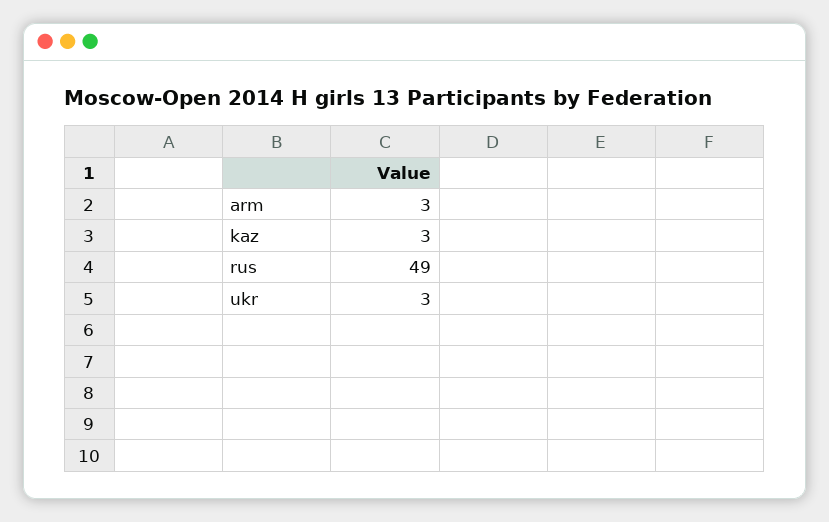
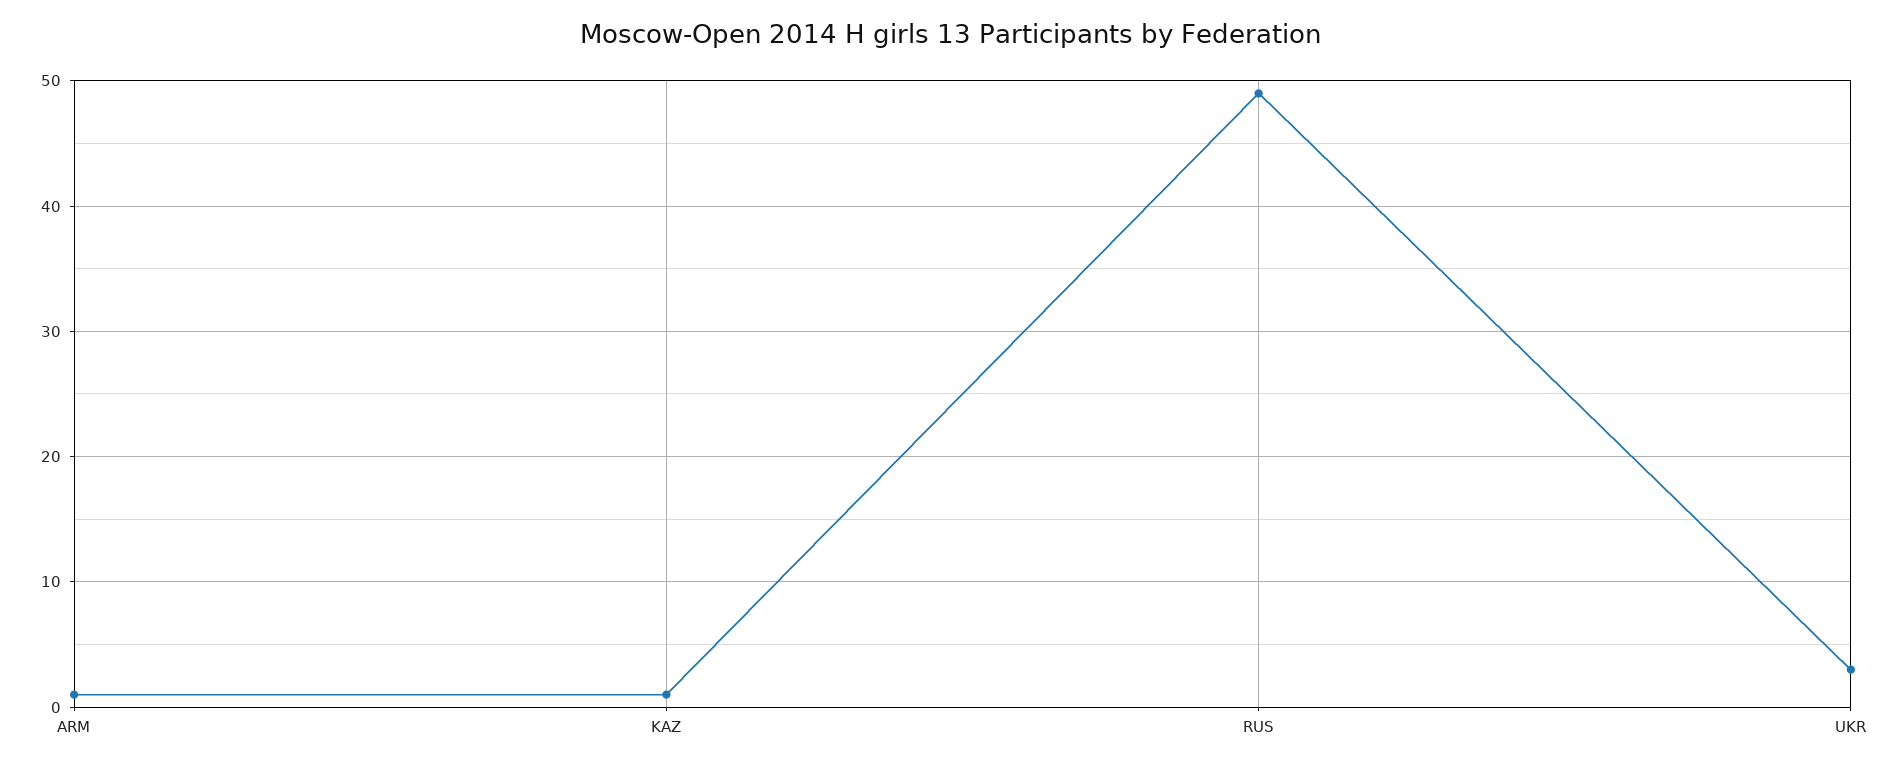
arm: 3 -> 1
kaz: 3 -> 1

